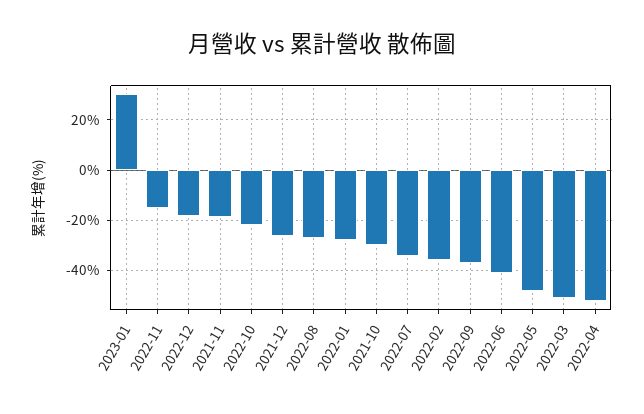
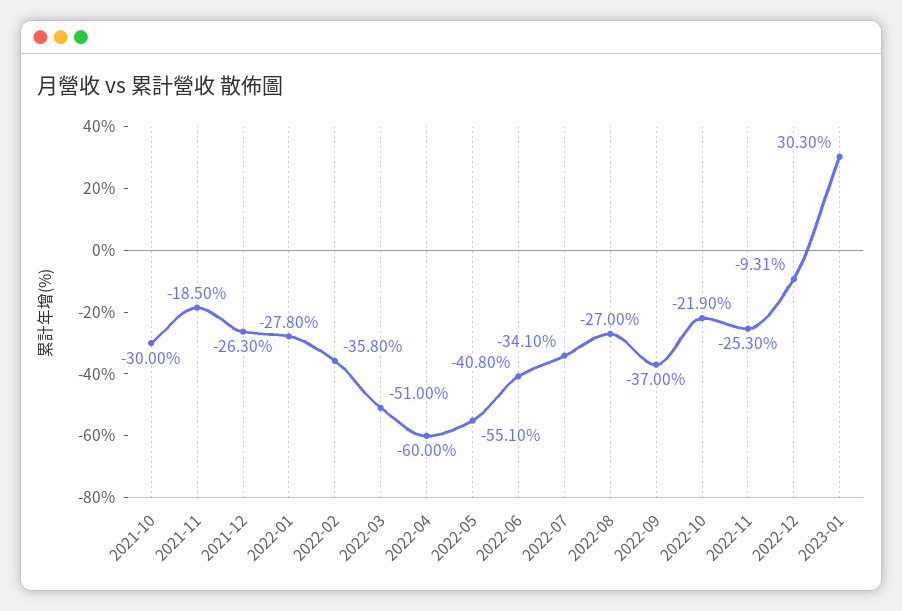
2022-11: -15 -> -25.3
2022-12: -17.5 -> -9.31
2022-05: -47.5 -> -55.1
2022-04: -52.5 -> -60

